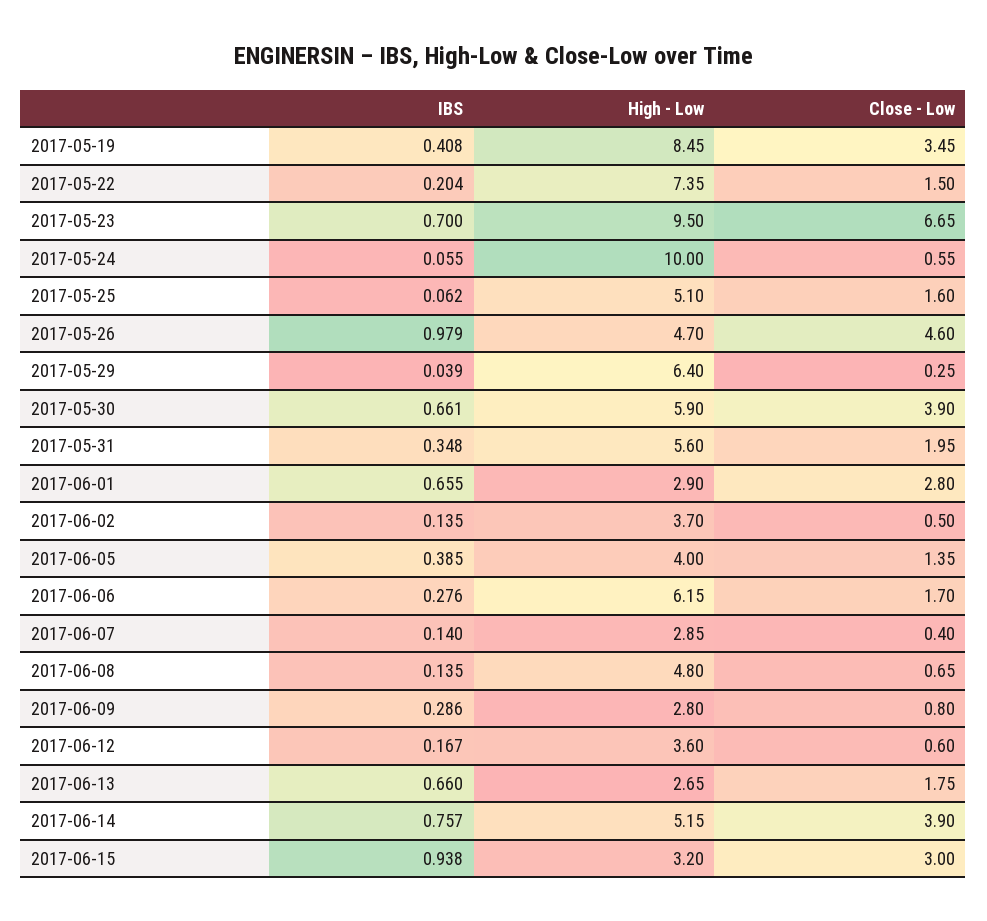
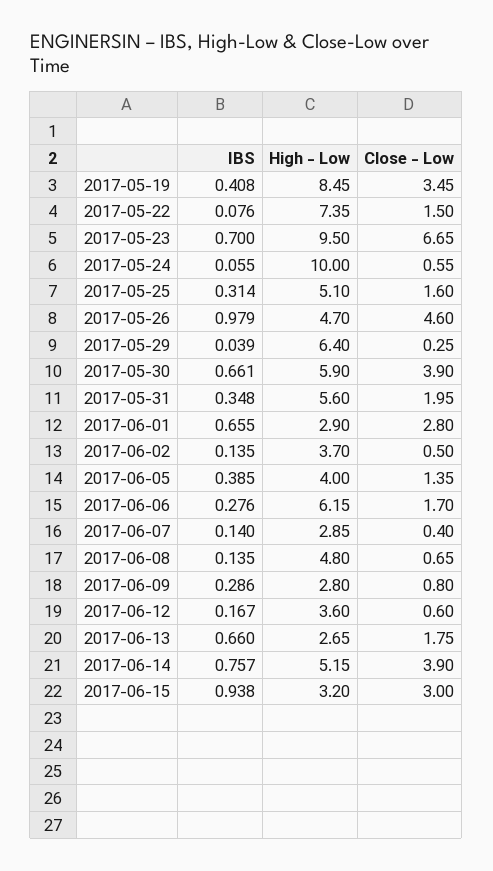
IBS, 2017-05-22: 0.204 -> 0.076
IBS, 2017-05-25: 0.062 -> 0.314

